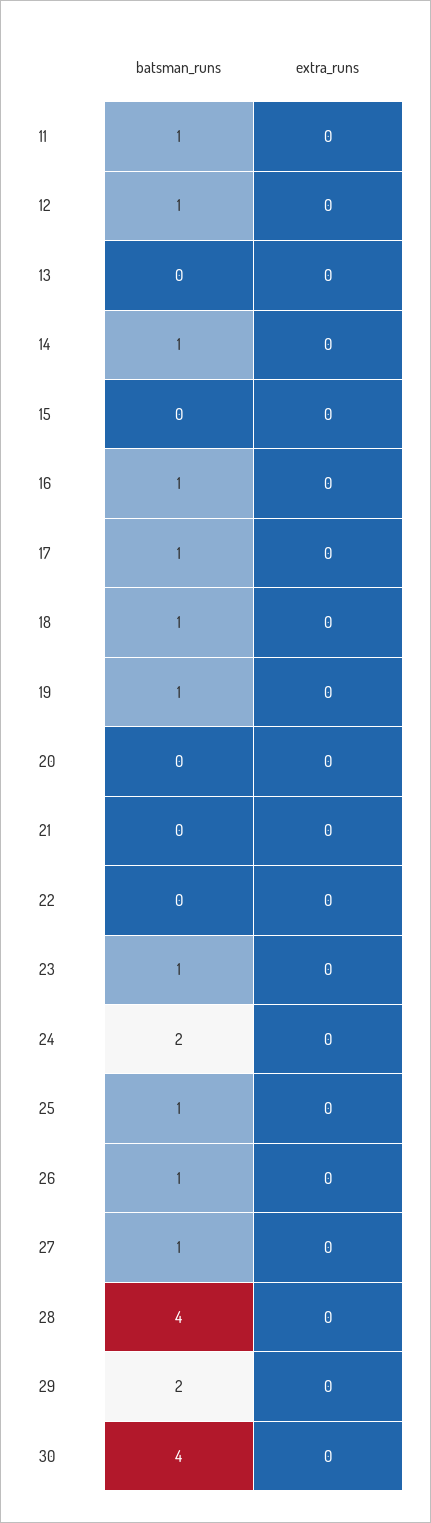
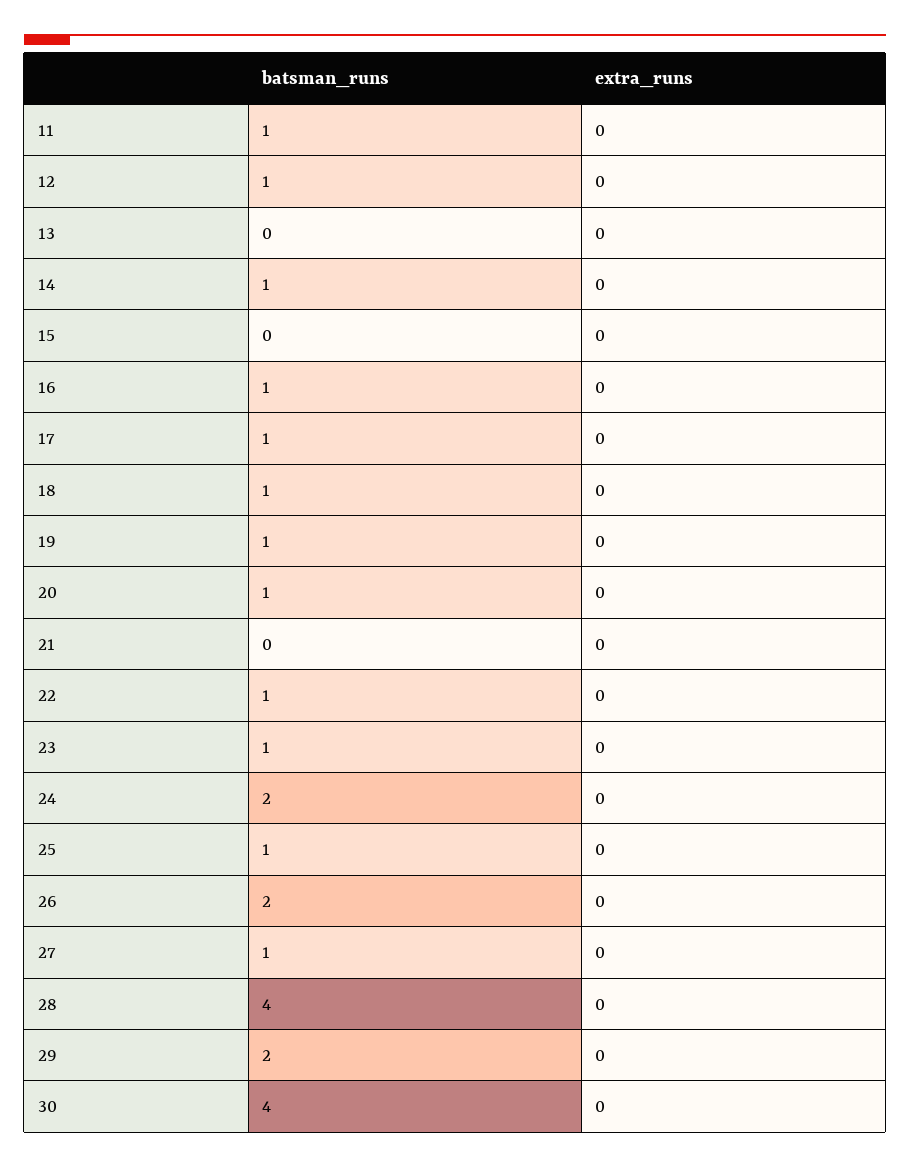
batsman_runs, 20: 0 -> 1
batsman_runs, 22: 0 -> 1
batsman_runs, 26: 1 -> 2

